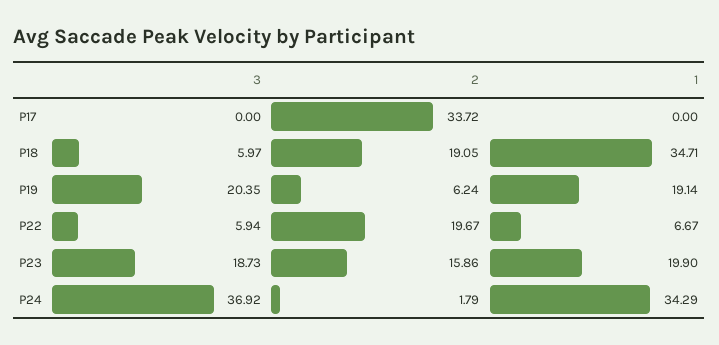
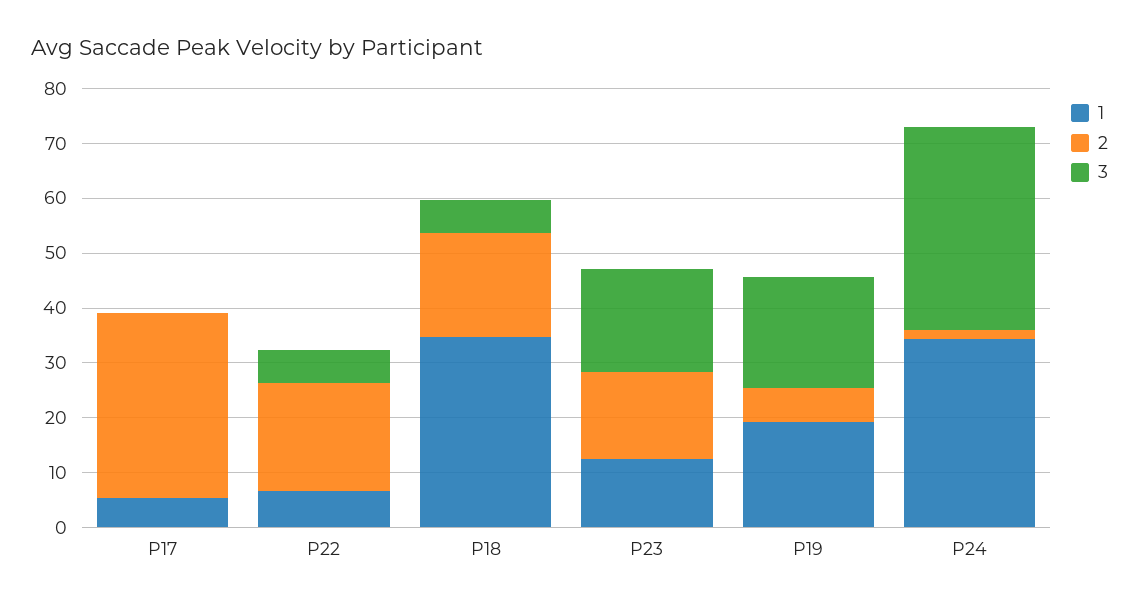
1, P17: 0 -> 6
1, P23: 19.9 -> 12

